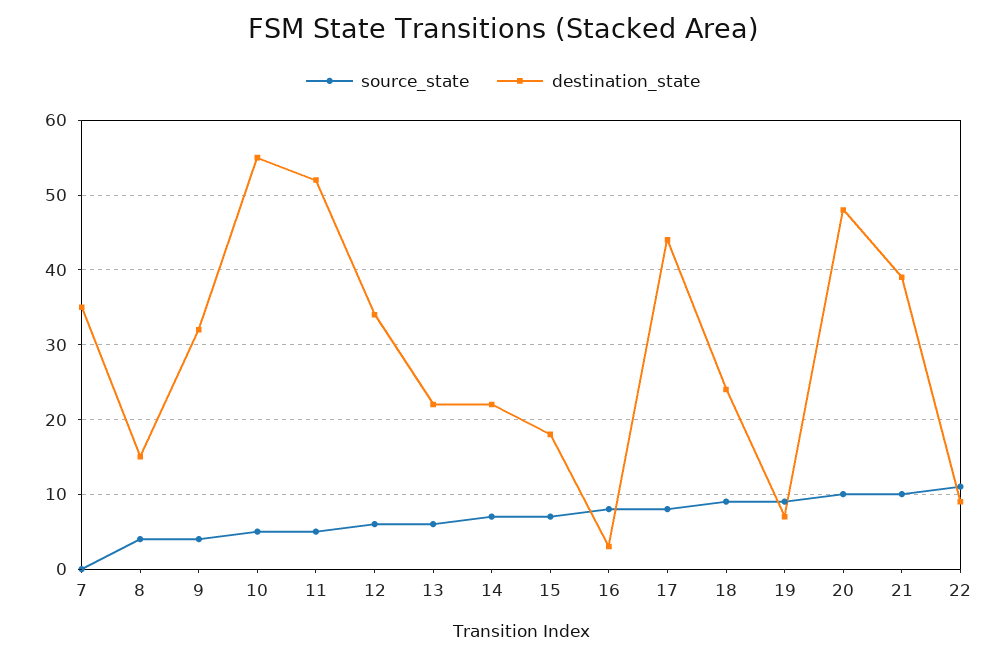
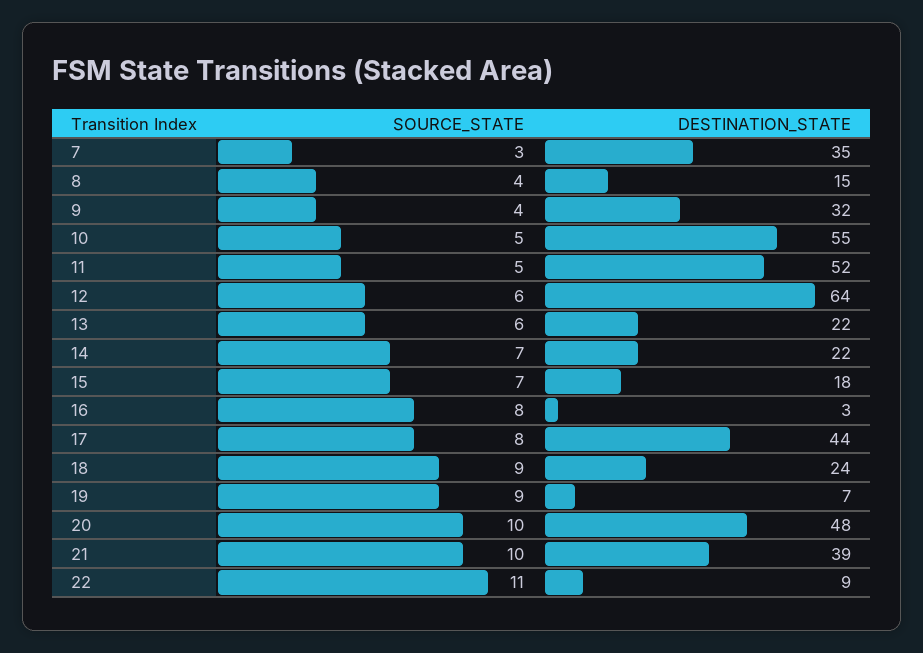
source_state, 7: 0 -> 3
destination_state, 12: 34 -> 64

